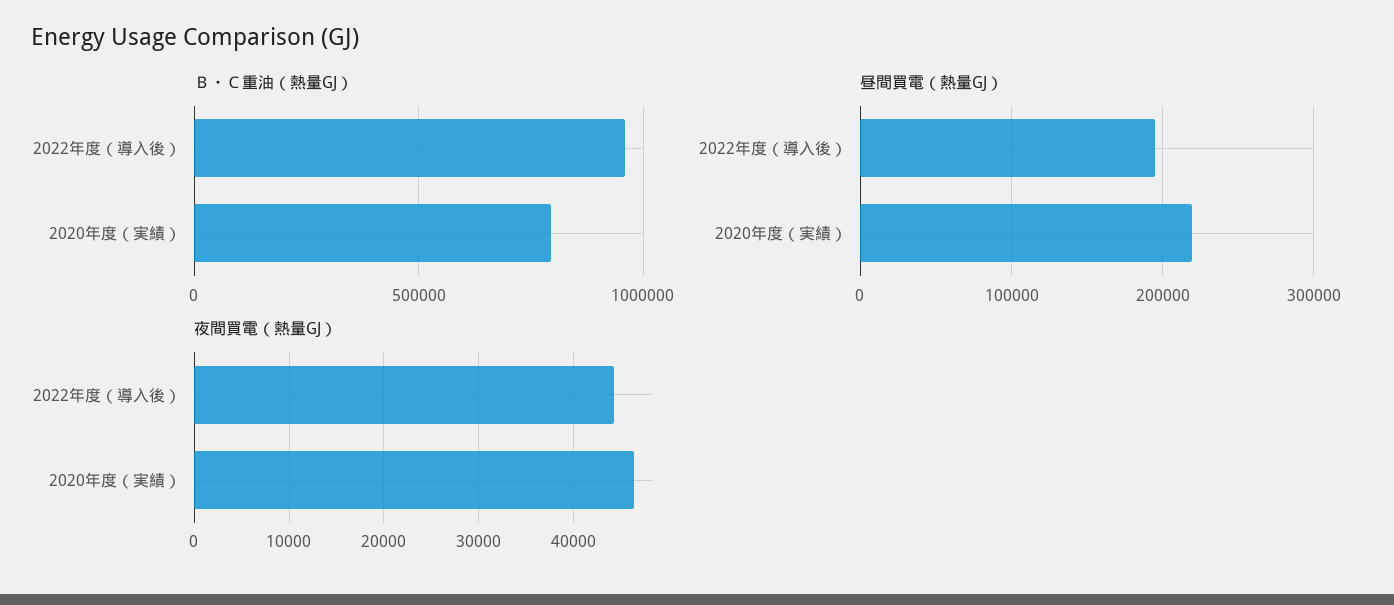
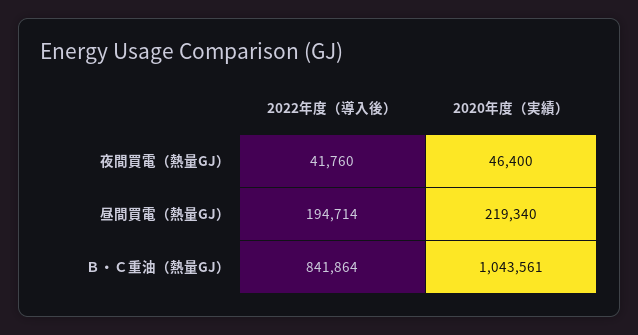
Ｂ・Ｃ重油（熱量GJ）, 2022年度（導入後）: 950000 -> 841864
Ｂ・Ｃ重油（熱量GJ）, 2020年度（実績）: 800000 -> 1043561
夜間買電（熱量GJ）, 2022年度（導入後）: 44000 -> 41760

